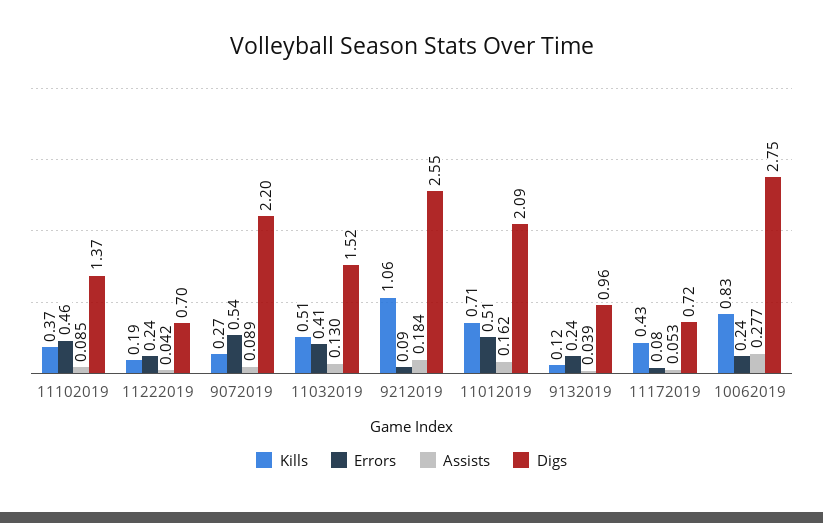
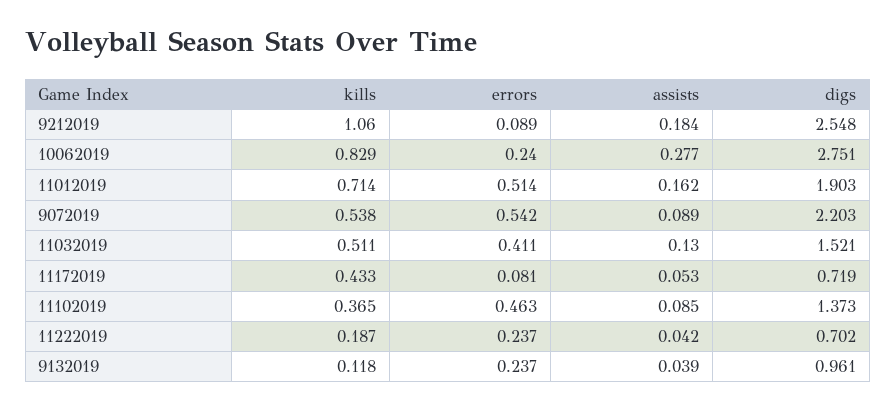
Kills, 9072019: 0.27 -> 0.538
Digs, 11012019: 2.09 -> 1.903

